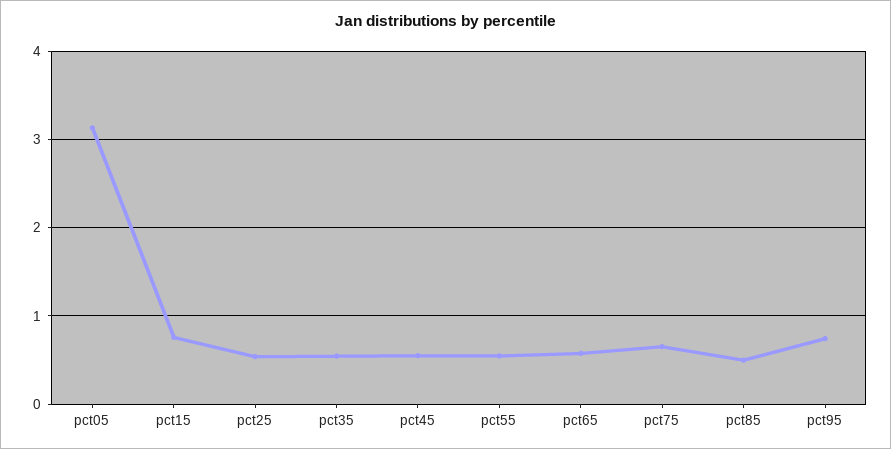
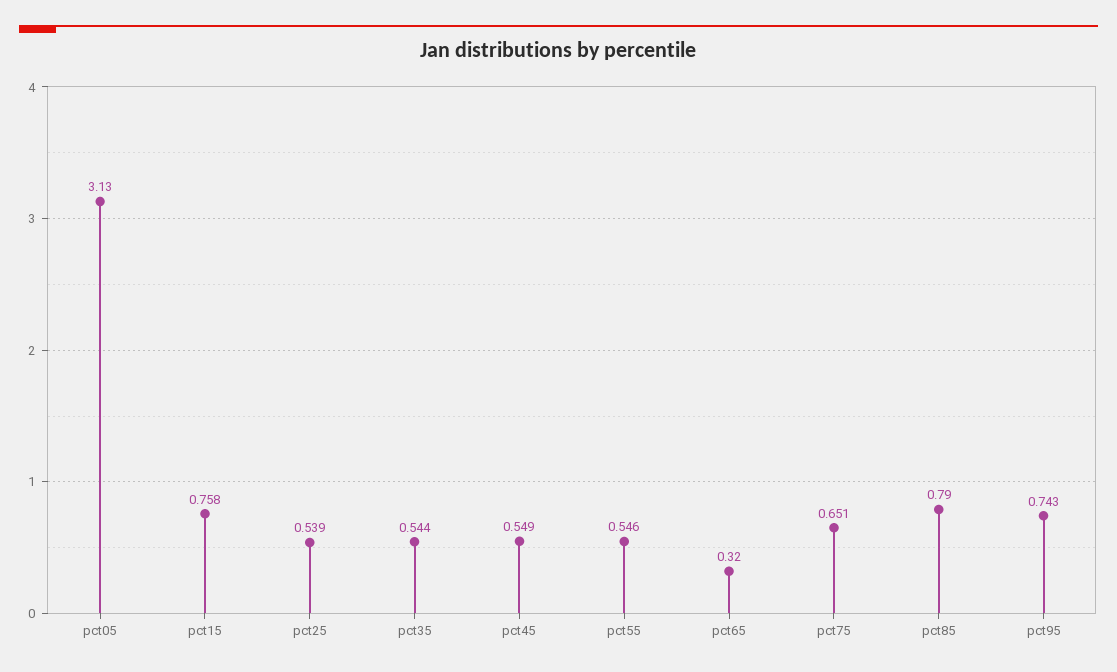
pct65: 0.6 -> 0.32
pct85: 0.5 -> 0.79

